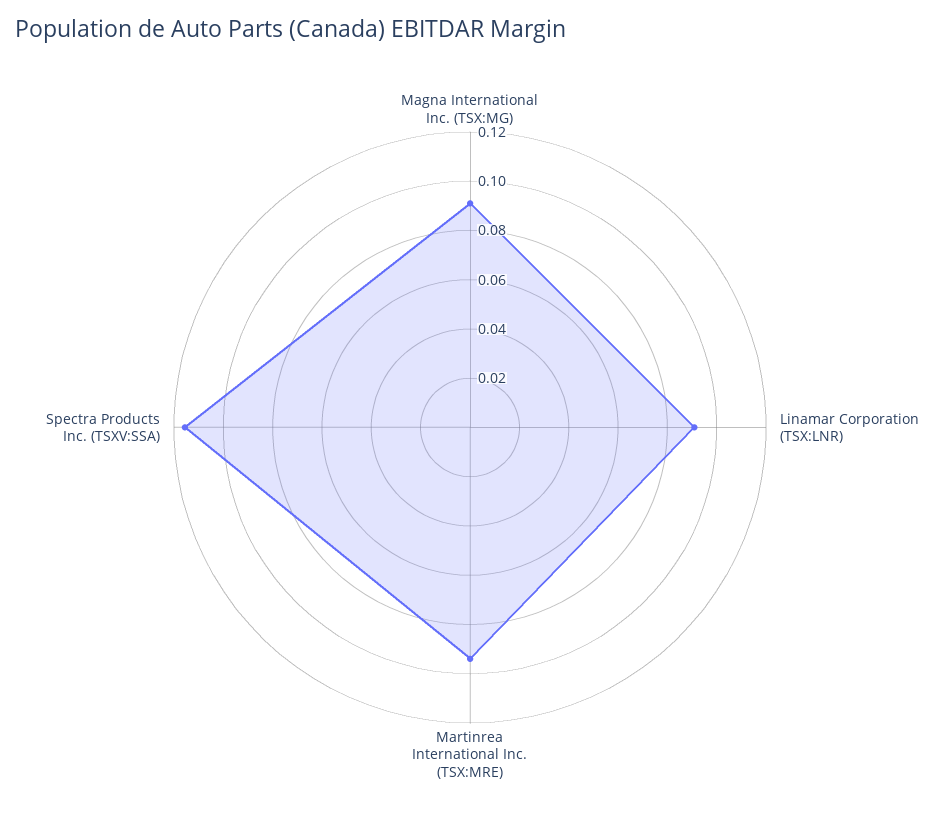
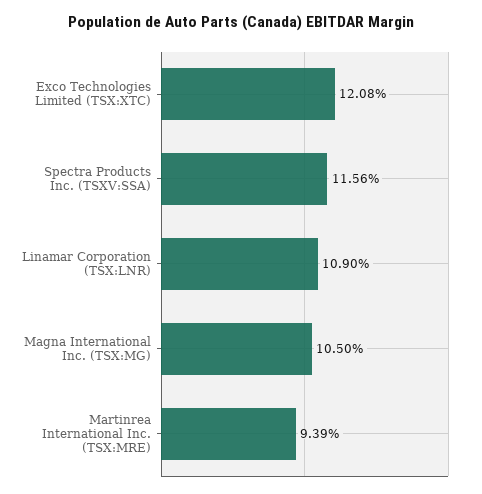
Magna International Inc. (TSX:MG): 0.09 -> 0.105
Linamar Corporation (TSX:LNR): 0.09 -> 0.109
Exco Technologies Limited (TSX:XTC): none -> 0.1208

